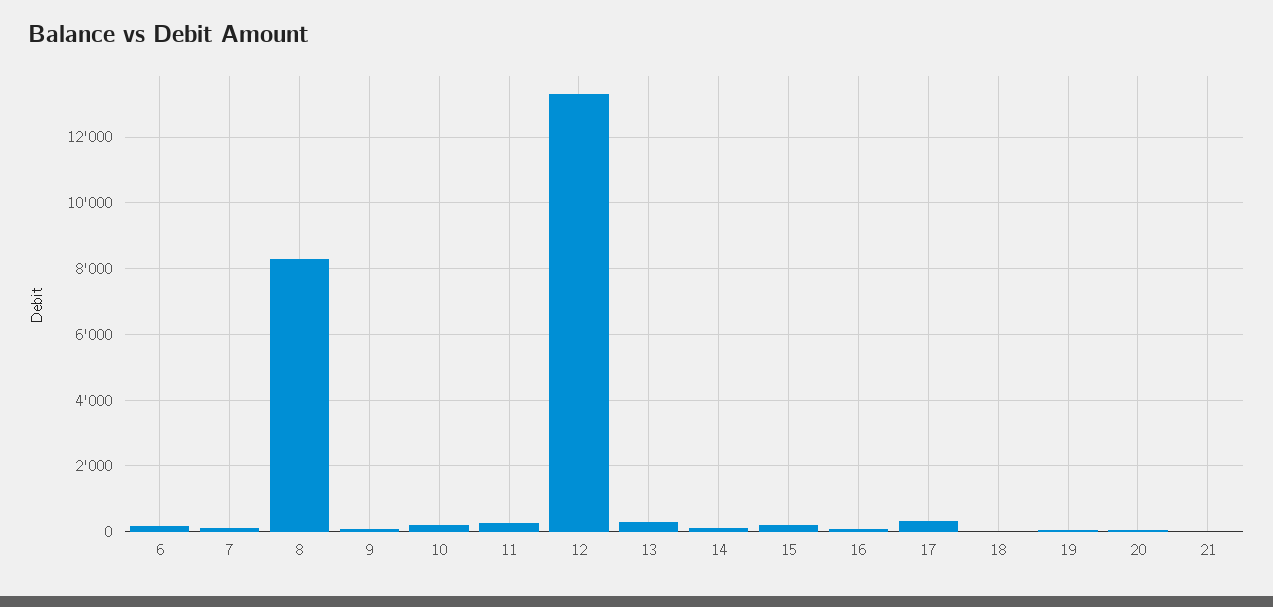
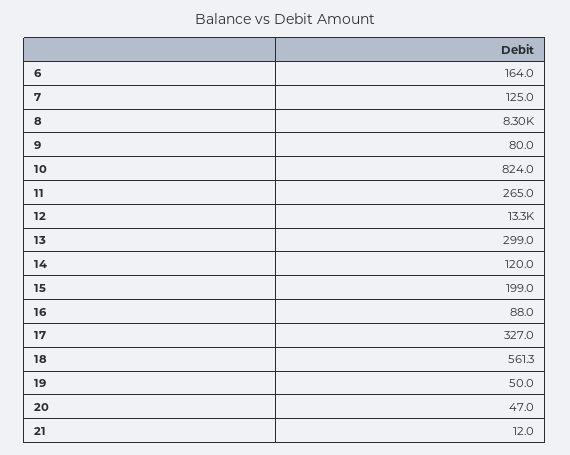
10: 200 -> 824
18: 0 -> 561.3

